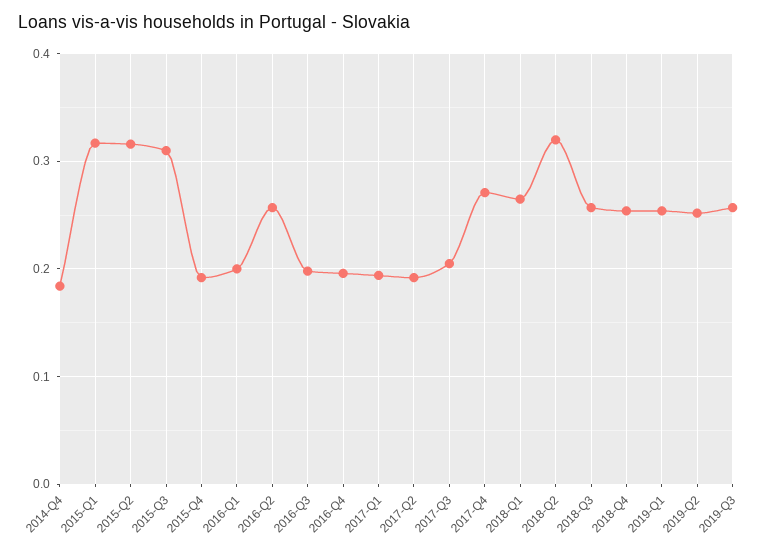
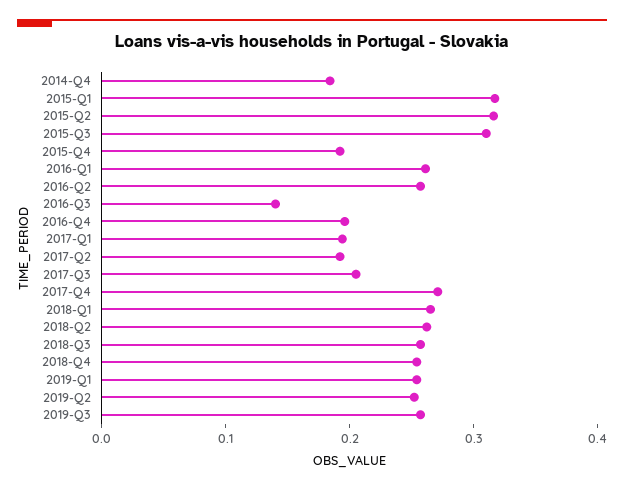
2016-Q1: 0.2 -> 0.26
2016-Q3: 0.2 -> 0.14
2018-Q2: 0.32 -> 0.26

